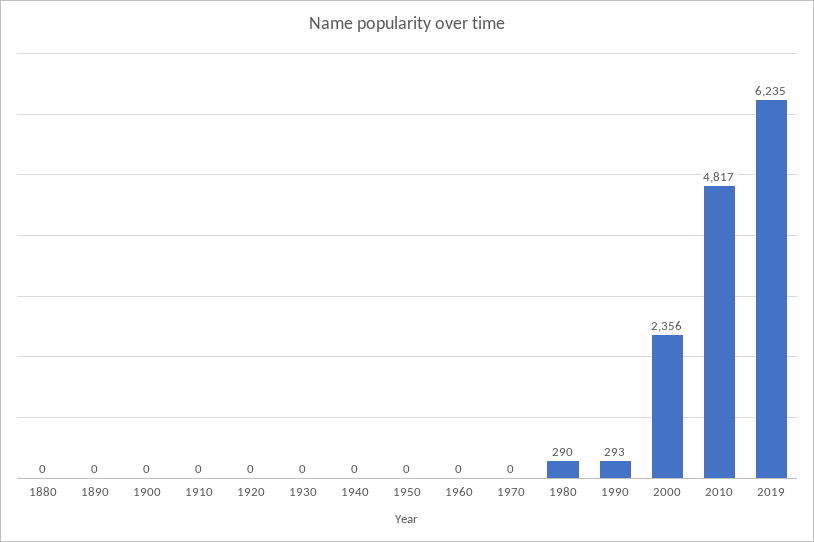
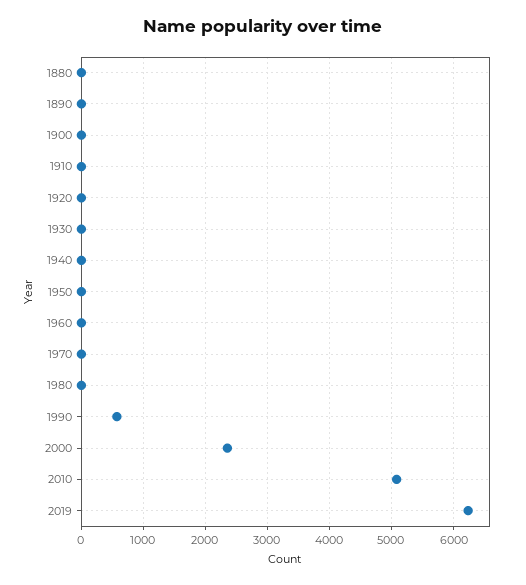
1980: 290 -> 0
1990: 293 -> 600
2010: 4817 -> 5100

